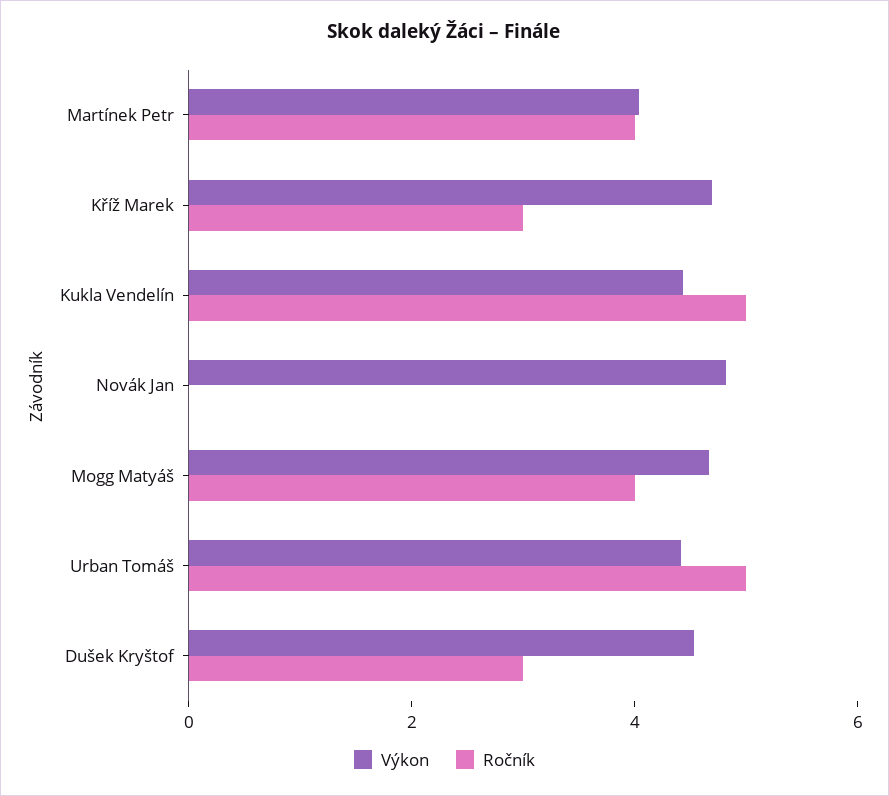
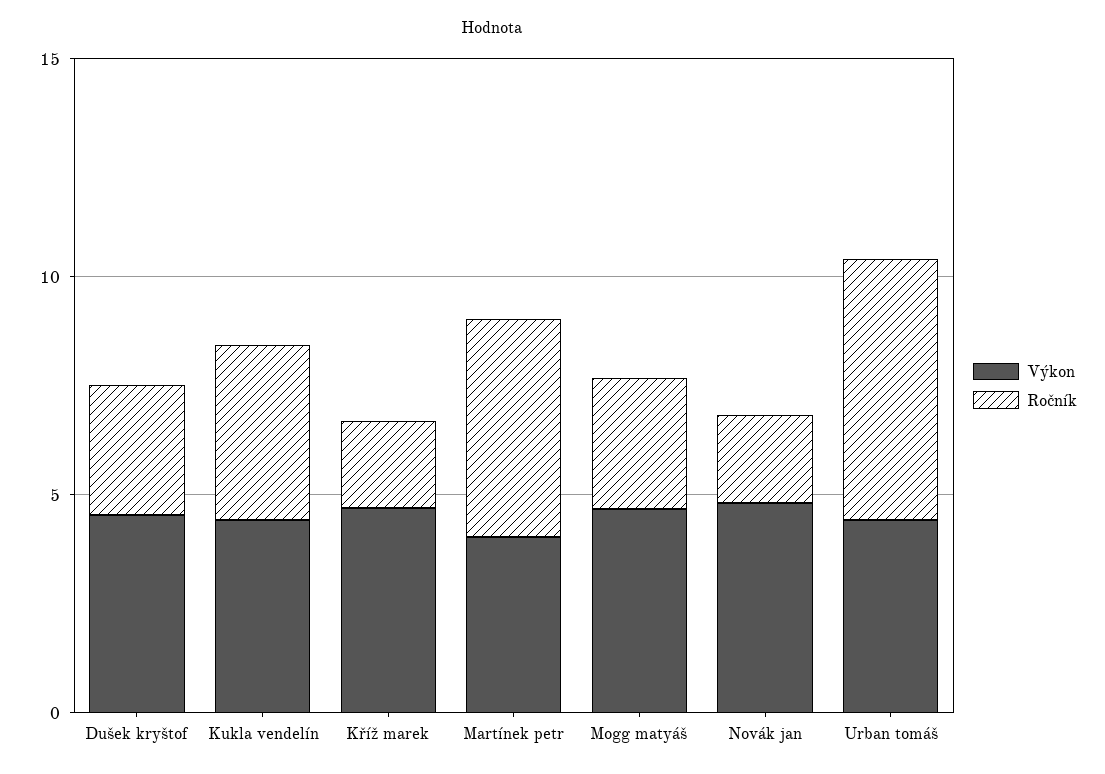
Ročník, Martínek Petr: 4 -> 5
Ročník, Kříž Marek: 3 -> 2
Ročník, Kukla Vendelín: 5 -> 4
Ročník, Novák Jan: 0 -> 2
Ročník, Mogg Matyáš: 4 -> 3
Ročník, Urban Tomáš: 5 -> 6

